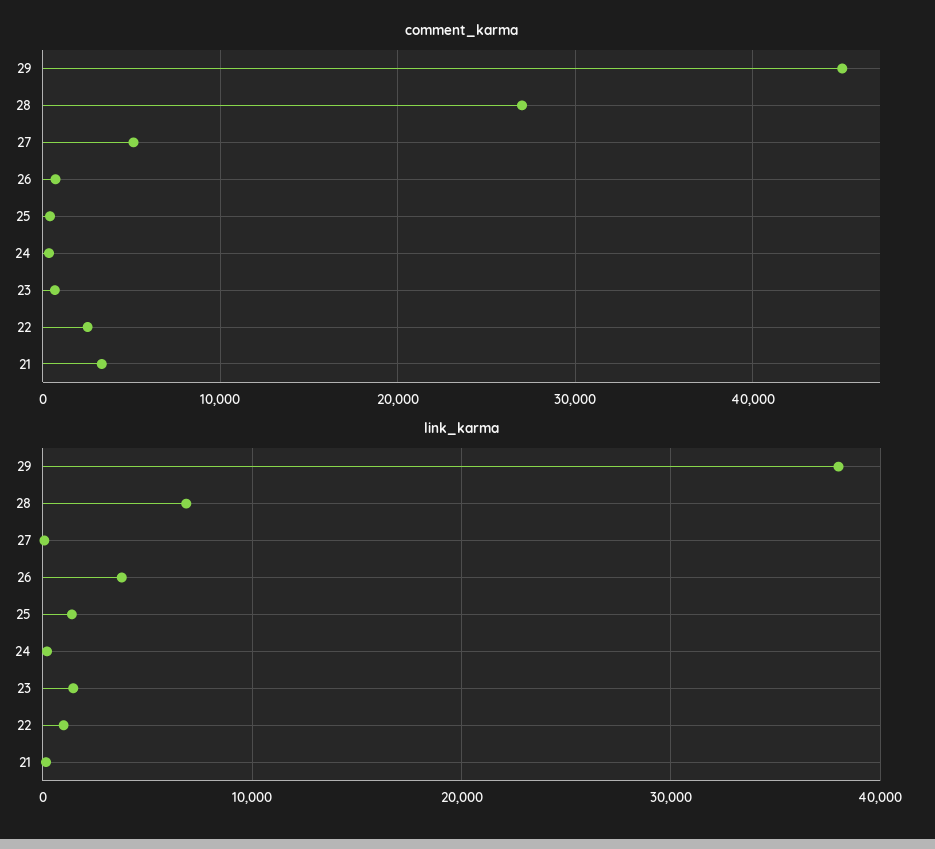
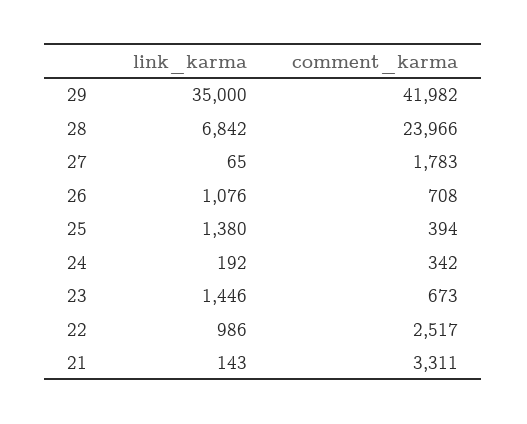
comment_karma, 29: 45000 -> 41982
comment_karma, 28: 27000 -> 23966
comment_karma, 27: 5000 -> 1783
link_karma, 29: 38000 -> 35000
link_karma, 26: 4000 -> 1076

